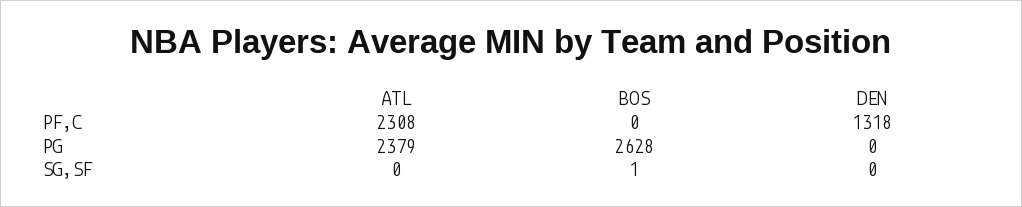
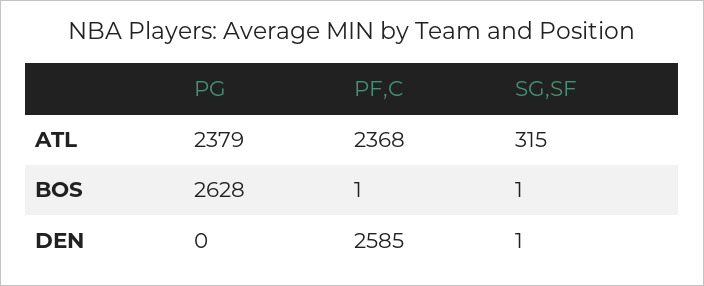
ATL, PF,C: 2308 -> 2368
BOS, PF,C: 0 -> 1
DEN, PF,C: 1318 -> 2585
ATL, SG,SF: 0 -> 315
DEN, SG,SF: 0 -> 1

